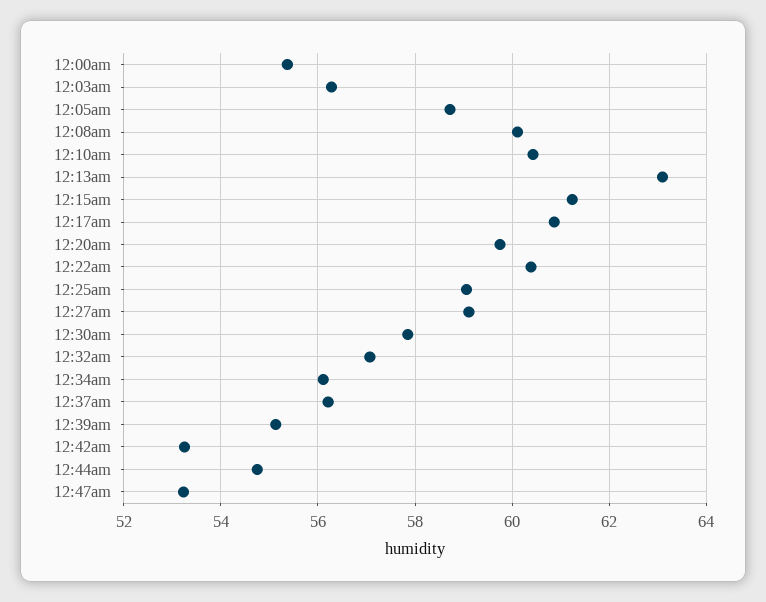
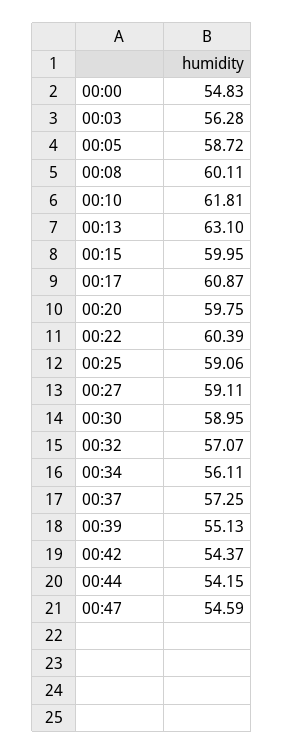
12:00am: 55.4 -> 54.83
12:10am: 60.4 -> 61.81
12:15am: 61.2 -> 59.95
12:30am: 57.8 -> 58.95
12:37am: 56.2 -> 57.25
12:42am: 53.2 -> 54.37
12:44am: 54.8 -> 54.15
12:47am: 53.2 -> 54.59

